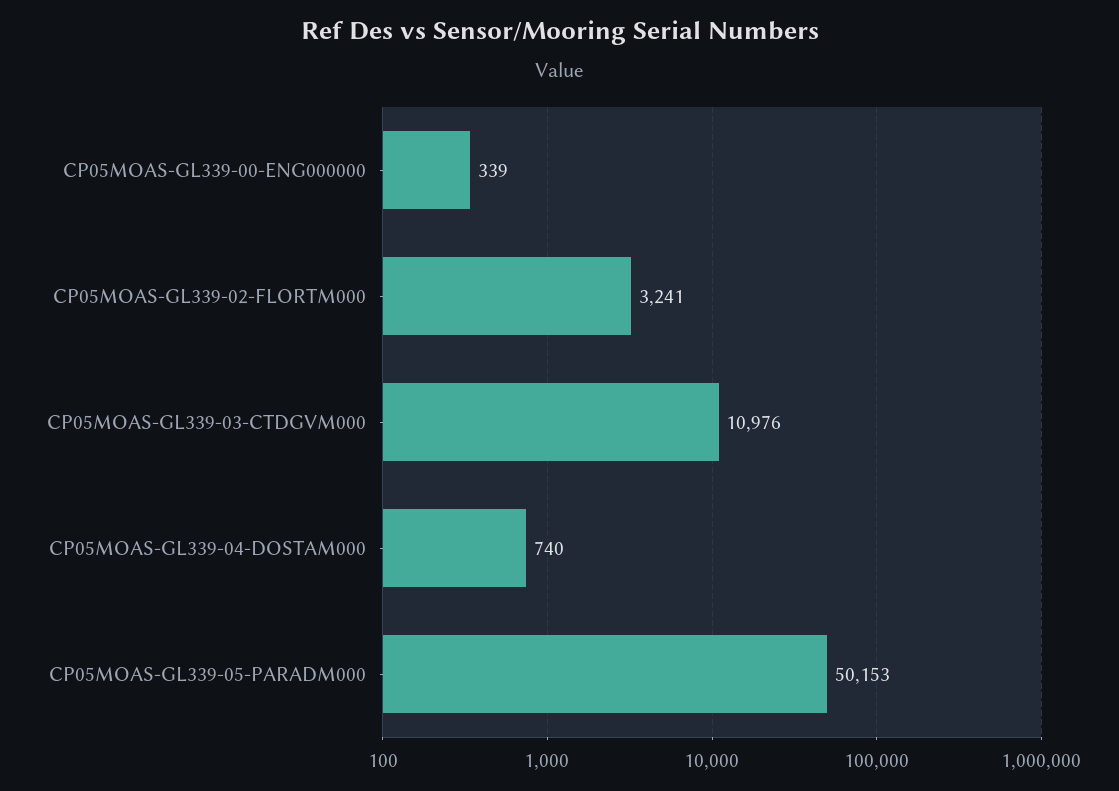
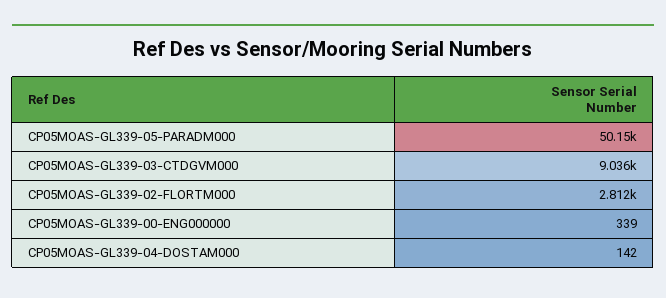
CP05MOAS-GL339-02-FLORTM000: 3241 -> 2812
CP05MOAS-GL339-03-CTDGVM000: 10976 -> 9036
CP05MOAS-GL339-04-DOSTAM000: 740 -> 142

